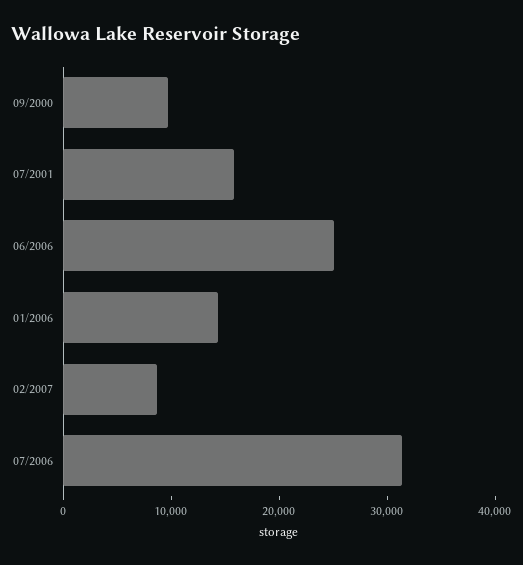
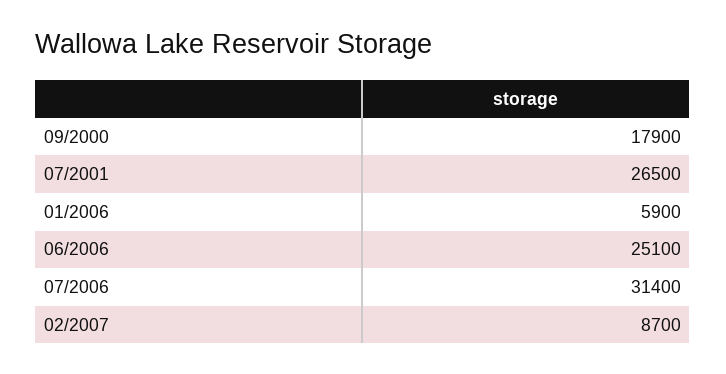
09/2000: 10000 -> 17900
07/2001: 16000 -> 26500
01/2006: 14000 -> 5900

